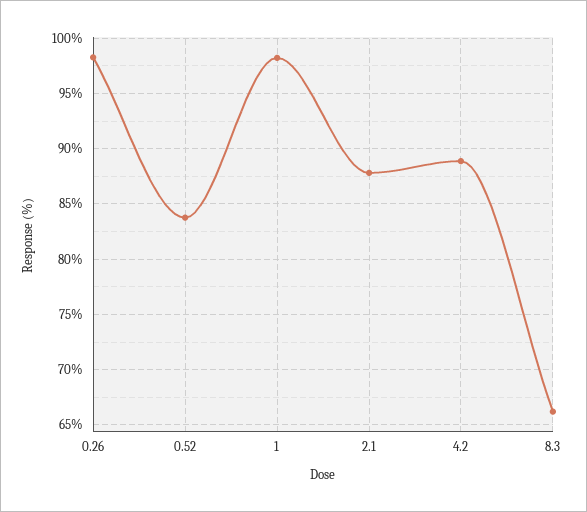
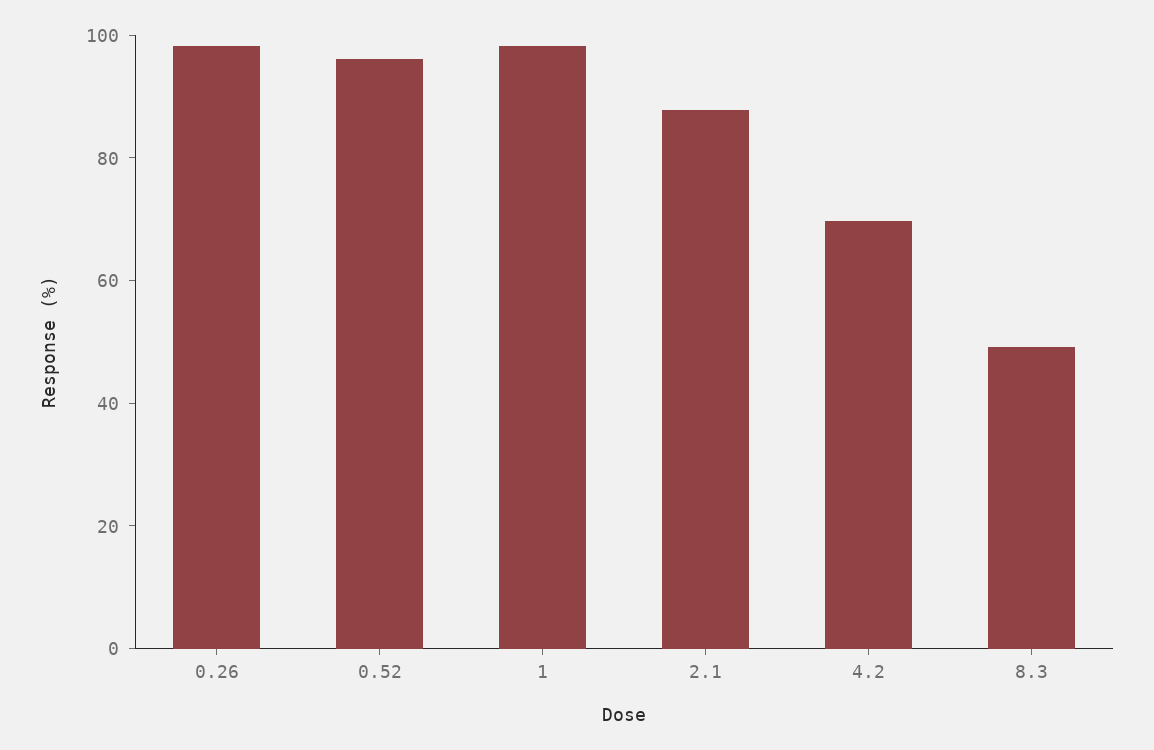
0.52: 84 -> 95
4.2: 89 -> 70
8.3: 66 -> 50

